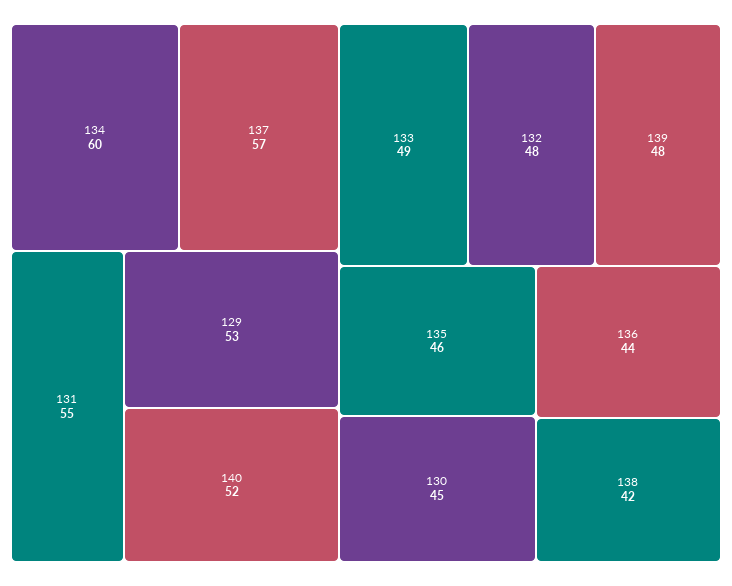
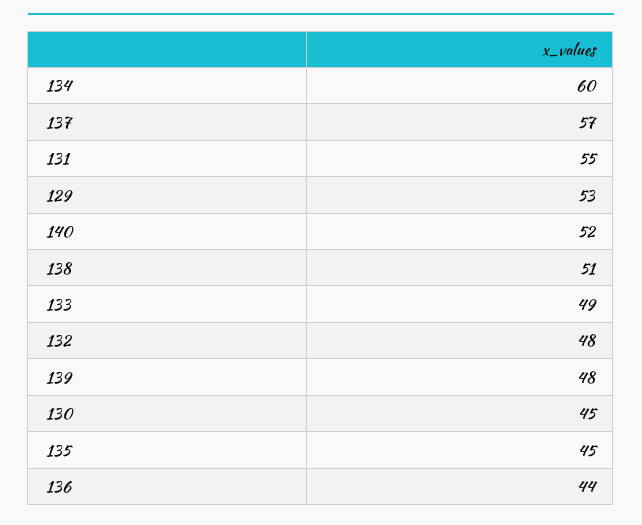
135: 46 -> 45
138: 42 -> 51

